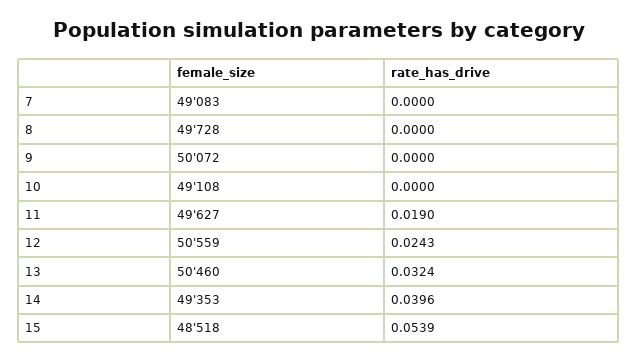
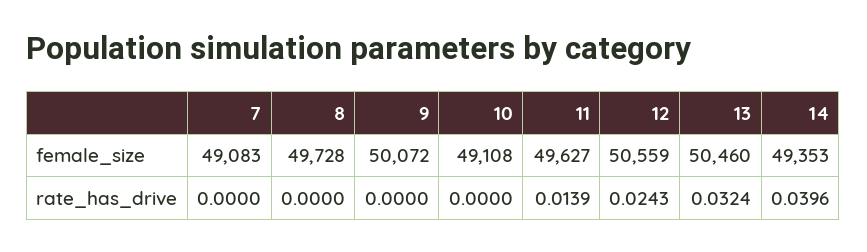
rate_has_drive, 11: 0.019 -> 0.0139
female_size, 15: 48518 -> none
rate_has_drive, 15: 0.0539 -> none

